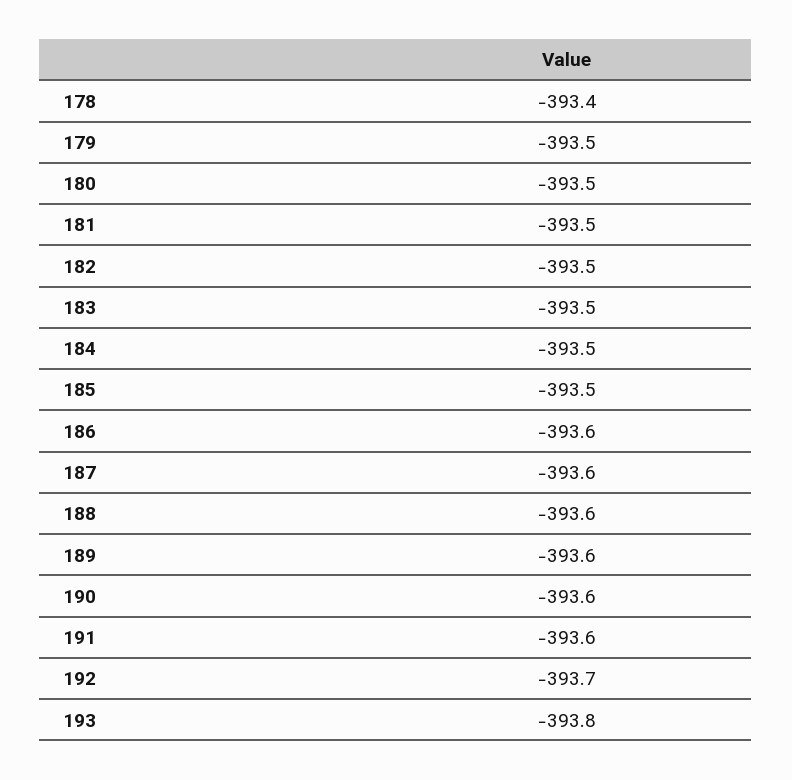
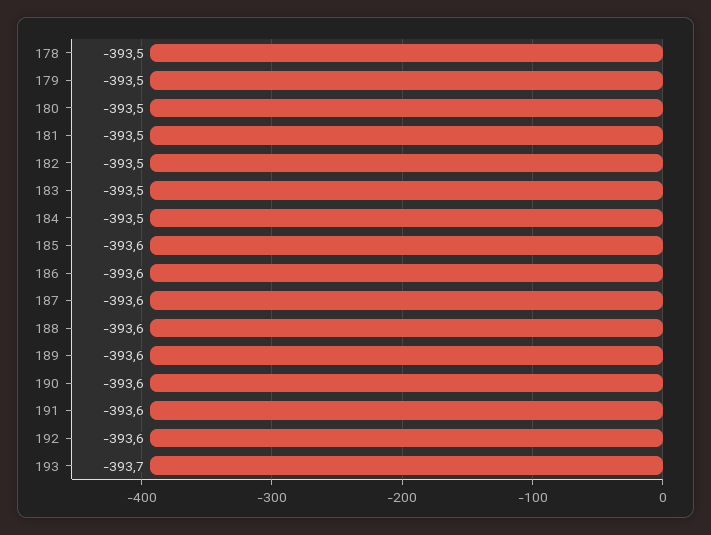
178: -393.4 -> -393.5
185: -393.5 -> -393.6
192: -393.7 -> -393.6
193: -393.8 -> -393.7

